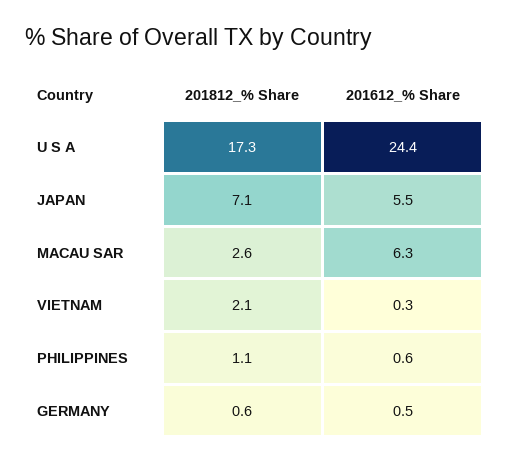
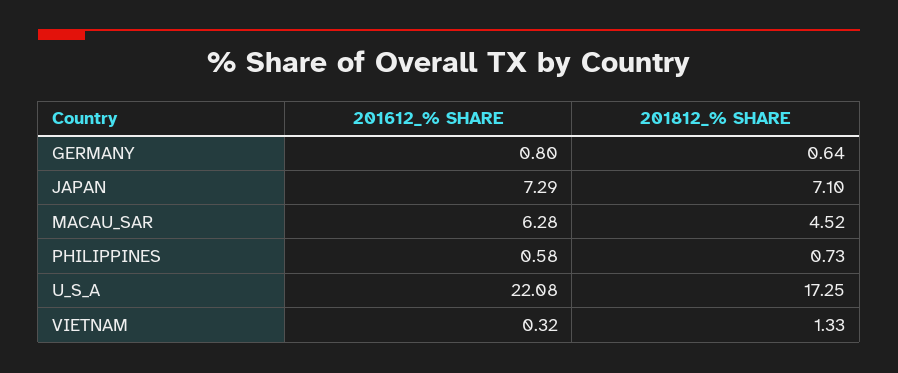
201612_% Share, U S A: 24.4 -> 22.08
201612_% Share, JAPAN: 5.5 -> 7.29
201812_% Share, MACAU SAR: 2.6 -> 4.52
201812_% Share, VIETNAM: 2.1 -> 1.33
201812_% Share, PHILIPPINES: 1.1 -> 0.73
201612_% Share, GERMANY: 0.5 -> 0.8

